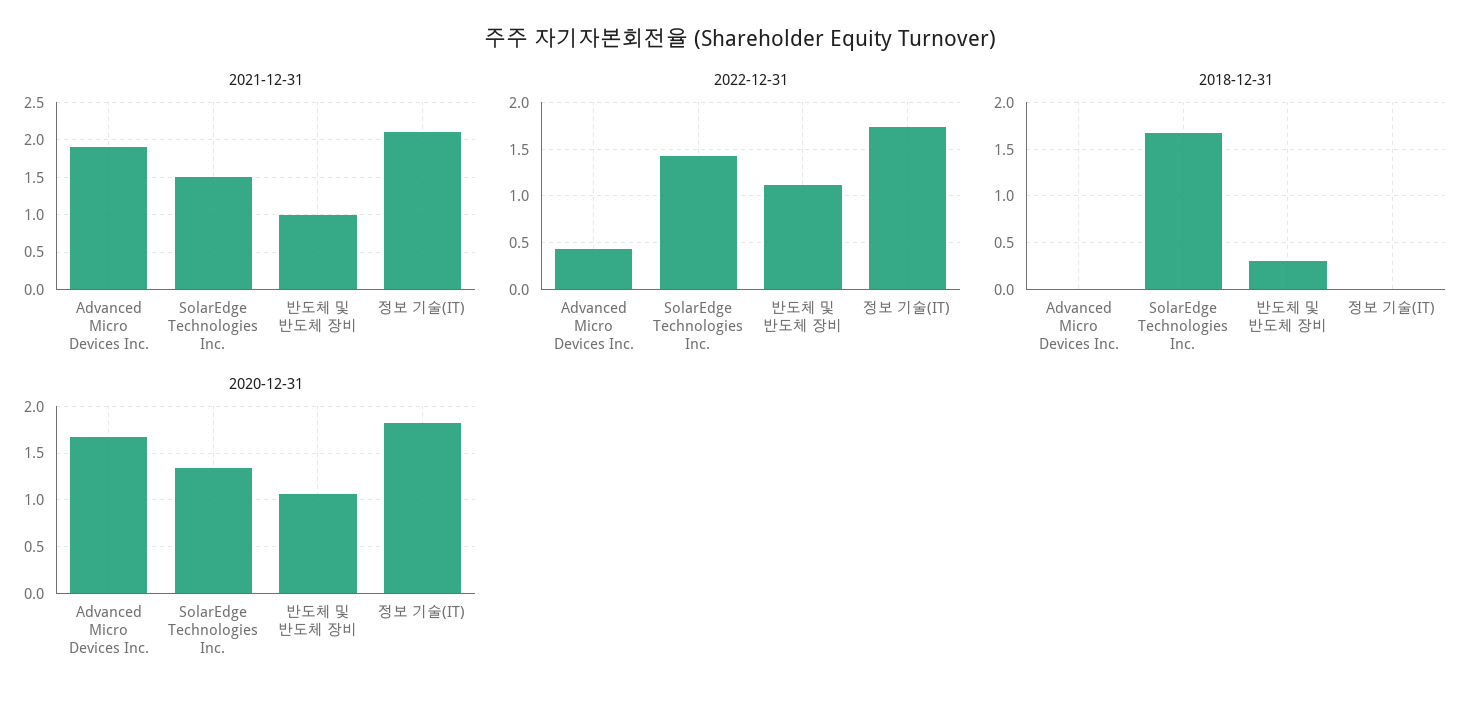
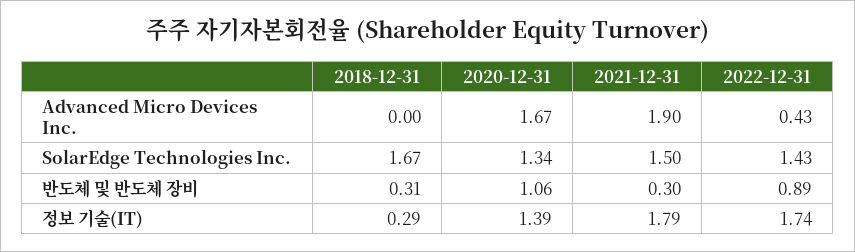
2021-12-31, 반도체 및 반도체 장비: 1 -> 0.3
2021-12-31, 정보 기술(IT): 2.1 -> 1.79
2022-12-31, 반도체 및 반도체 장비: 1.1 -> 0.89
2018-12-31, 정보 기술(IT): 0 -> 0.29
2020-12-31, 정보 기술(IT): 1.8 -> 1.39

